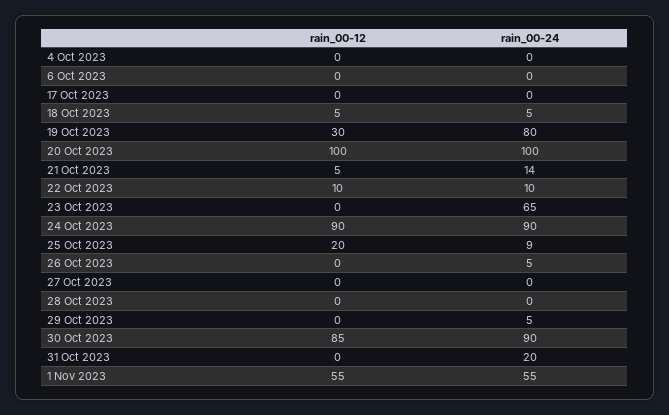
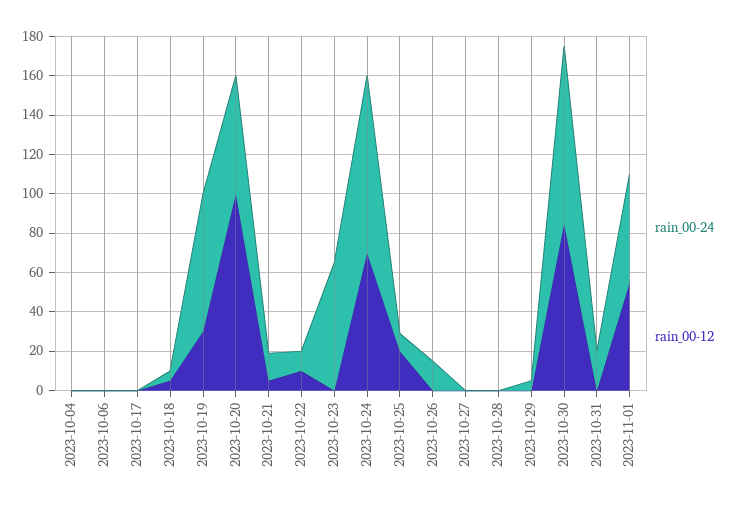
rain_00-24, 19 Oct 2023: 80 -> 70
rain_00-24, 20 Oct 2023: 100 -> 60
rain_00-12, 24 Oct 2023: 90 -> 70
rain_00-24, 26 Oct 2023: 5 -> 15

